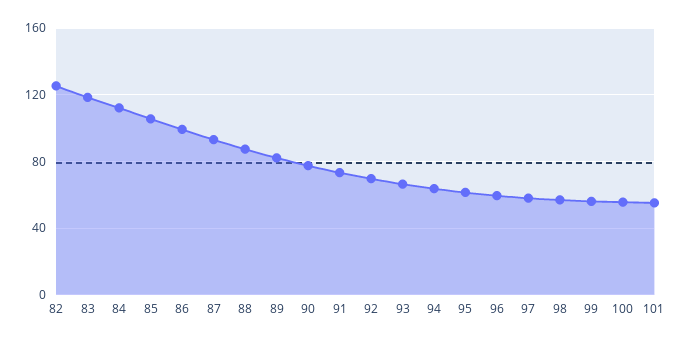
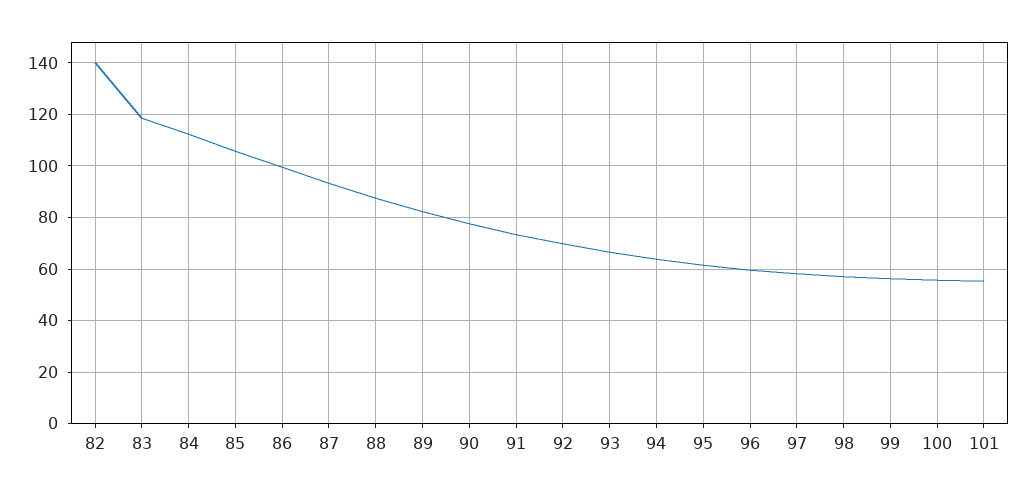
82: 125 -> 140

